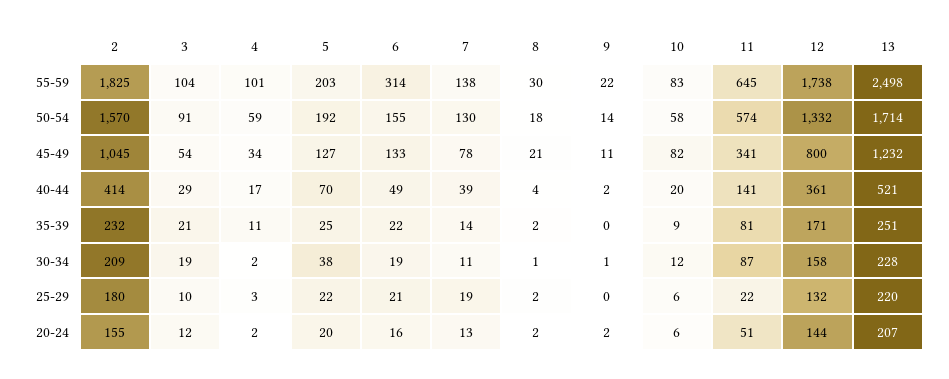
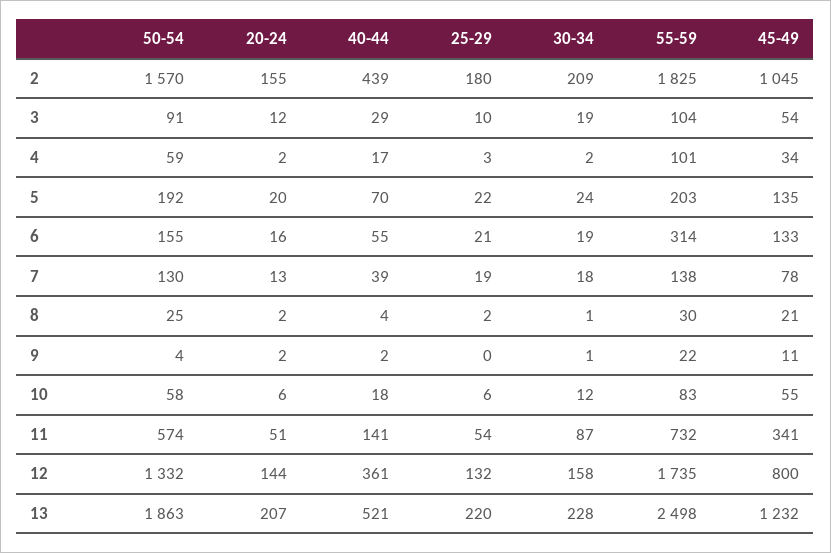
11, 55-59: 645 -> 732
12, 55-59: 1738 -> 1735
8, 50-54: 18 -> 25
9, 50-54: 14 -> 4
13, 50-54: 1714 -> 1863
5, 45-49: 127 -> 135
10, 45-49: 82 -> 55
2, 40-44: 414 -> 439
6, 40-44: 49 -> 55
10, 40-44: 20 -> 18
2, 35-39: 232 -> none
3, 35-39: 21 -> none
4, 35-39: 11 -> none
5, 35-39: 25 -> none
6, 35-39: 22 -> none
7, 35-39: 14 -> none
8, 35-39: 2 -> none
9, 35-39: 0 -> none
10, 35-39: 9 -> none
11, 35-39: 81 -> none
12, 35-39: 171 -> none
13, 35-39: 251 -> none
5, 30-34: 38 -> 24
7, 30-34: 11 -> 18
11, 25-29: 22 -> 54

